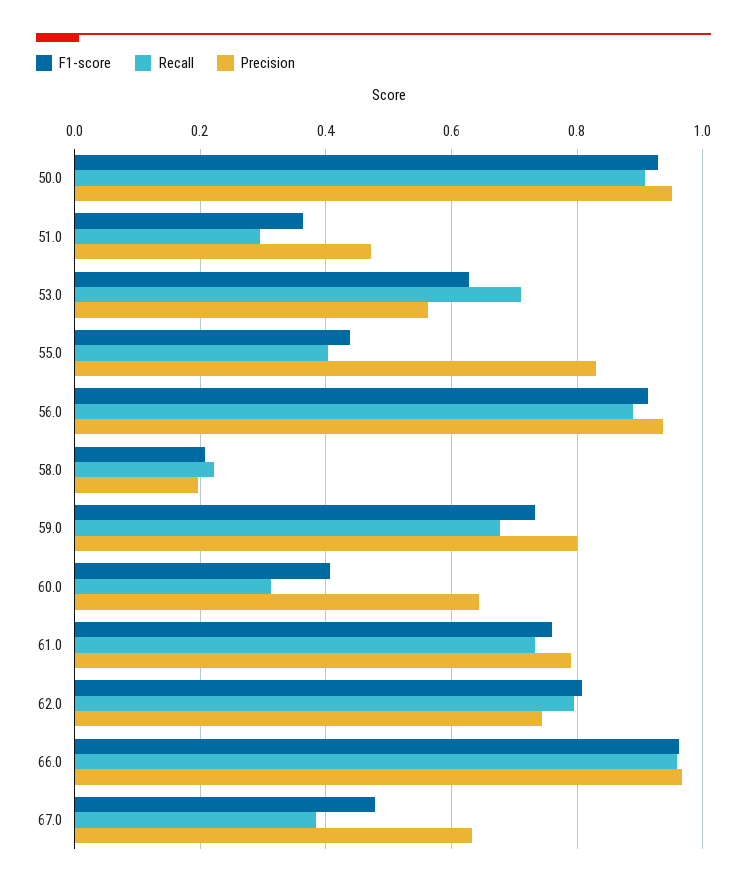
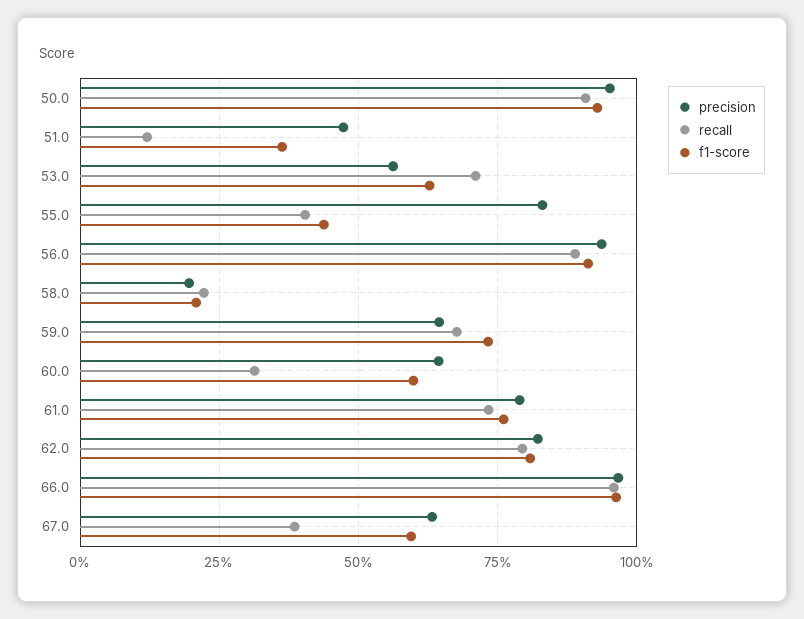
Recall, 51.0: 0.3 -> 0.125
Precision, 59.0: 0.8 -> 0.65
F1-score, 60.0: 0.4 -> 0.6
Precision, 62.0: 0.74 -> 0.825
F1-score, 67.0: 0.48 -> 0.6

